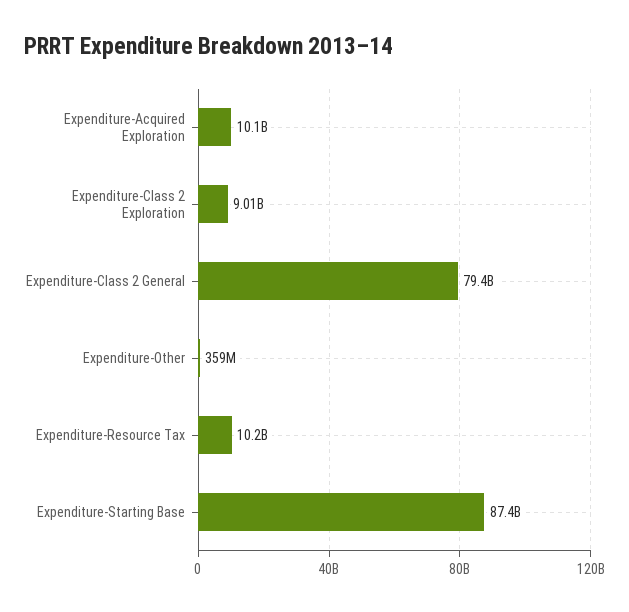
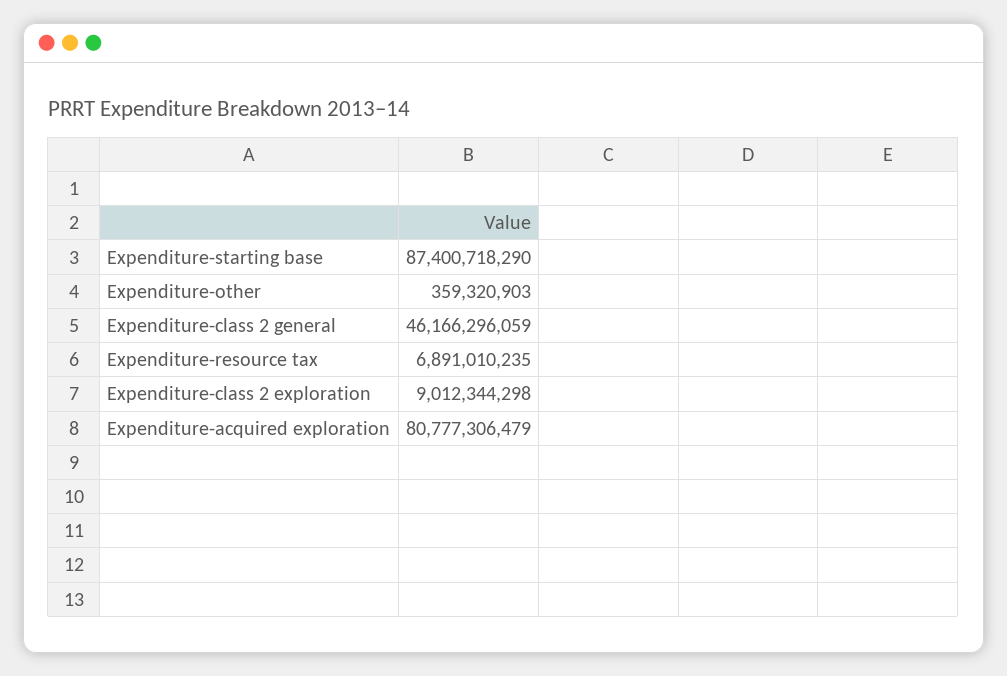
Expenditure-Acquired Exploration: 10100000000 -> 80777306479
Expenditure-Class 2 General: 79400000000 -> 46166296059
Expenditure-Resource Tax: 10200000000 -> 6891010235

